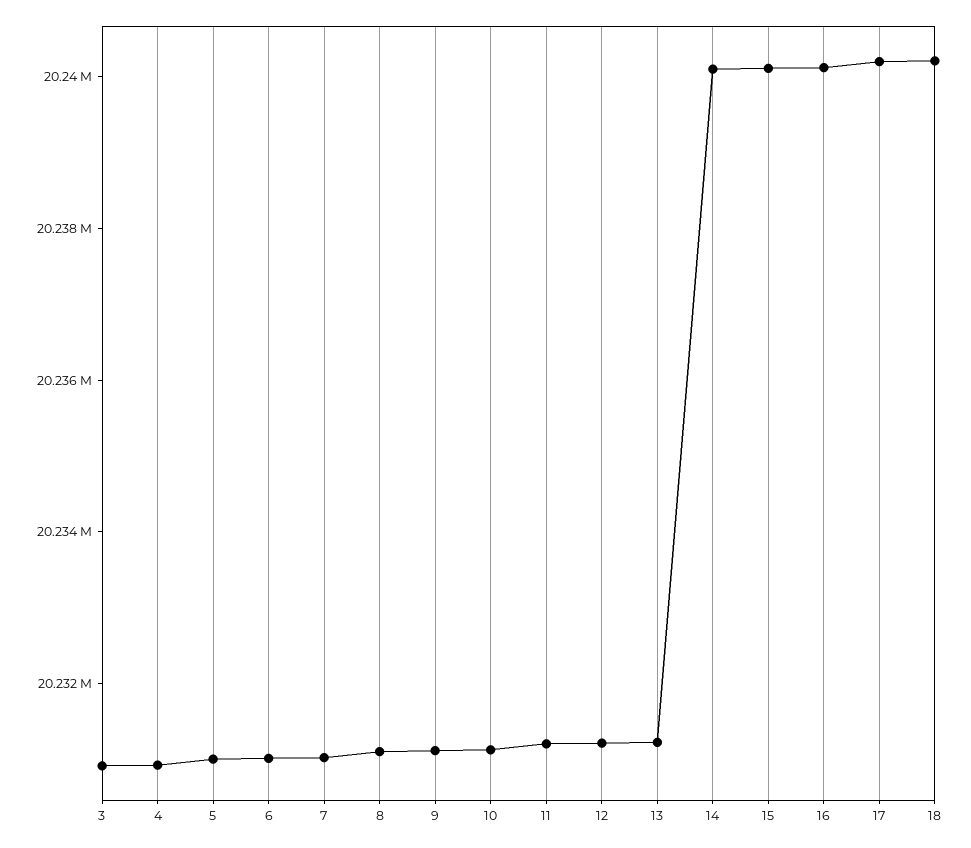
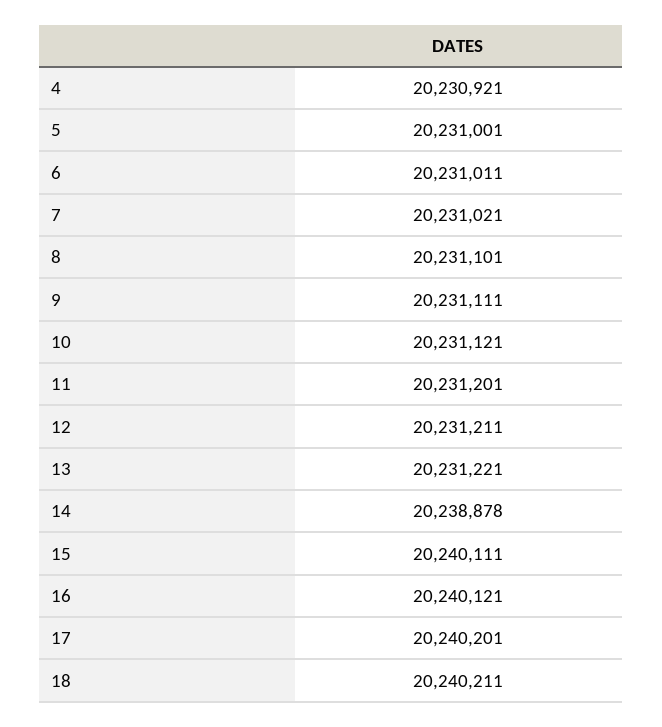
3: 20231000 -> none
14: 20240000 -> 20238878

